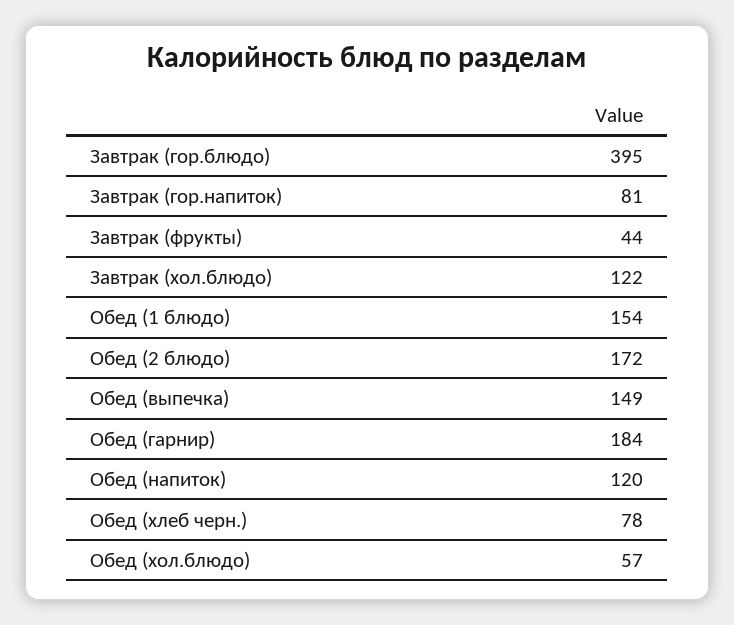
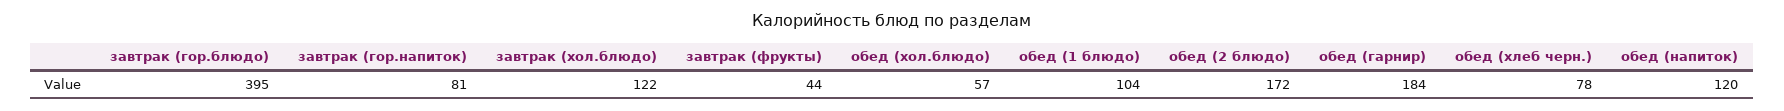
Обед (1 блюдо): 154 -> 104
Обед (выпечка): 149 -> none

